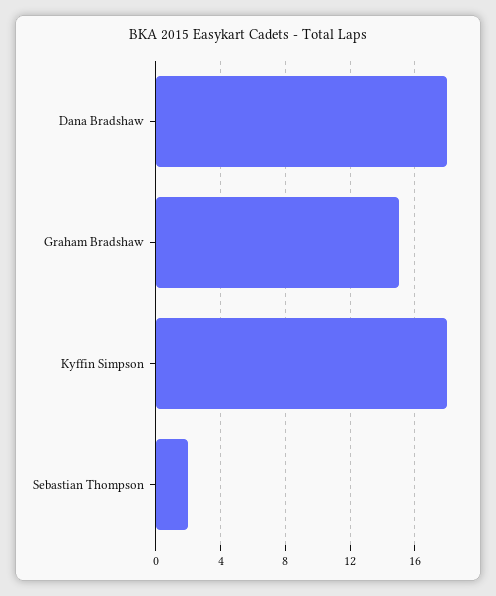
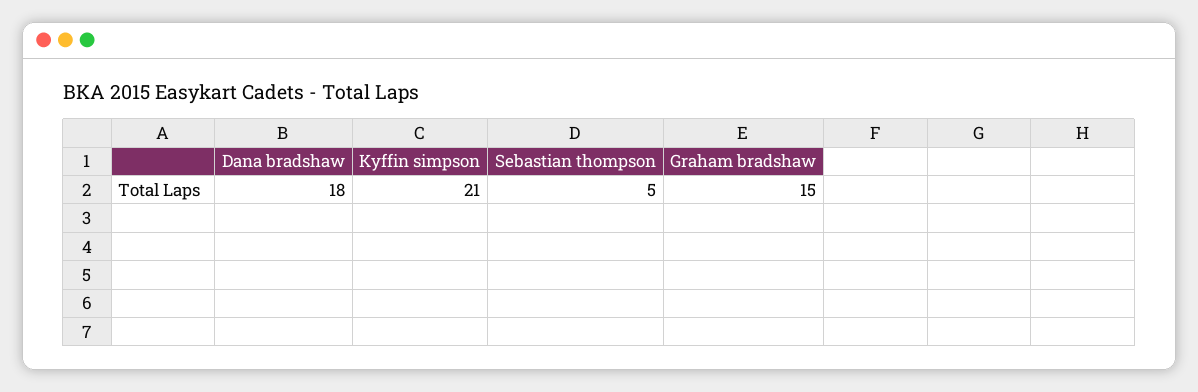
Kyffin Simpson: 18 -> 21
Sebastian Thompson: 2 -> 5

